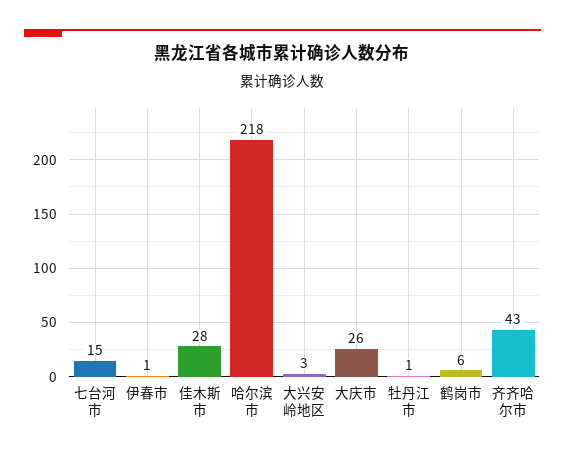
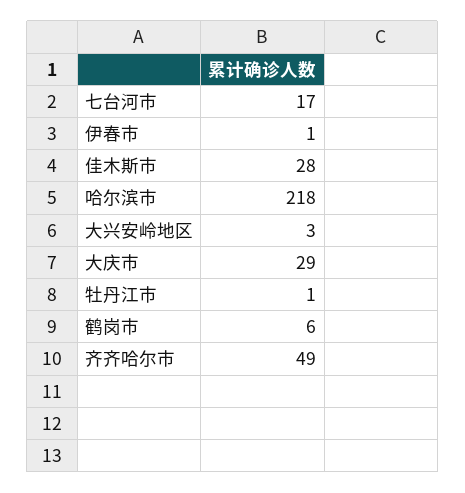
七台河市: 15 -> 17
大庆市: 26 -> 29
齐齐哈尔市: 43 -> 49

